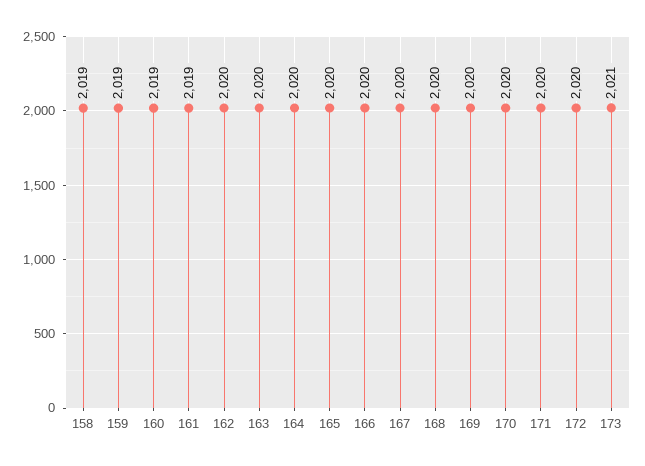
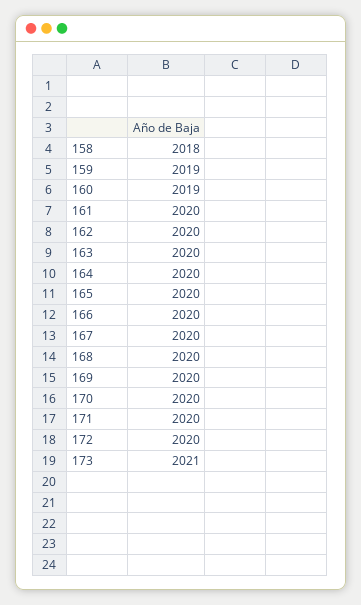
158: 2019 -> 2018
161: 2019 -> 2020

